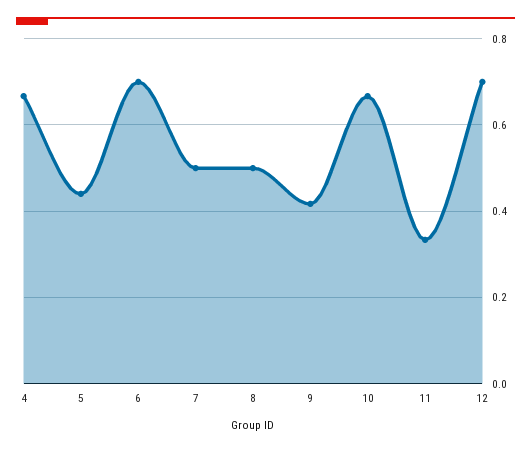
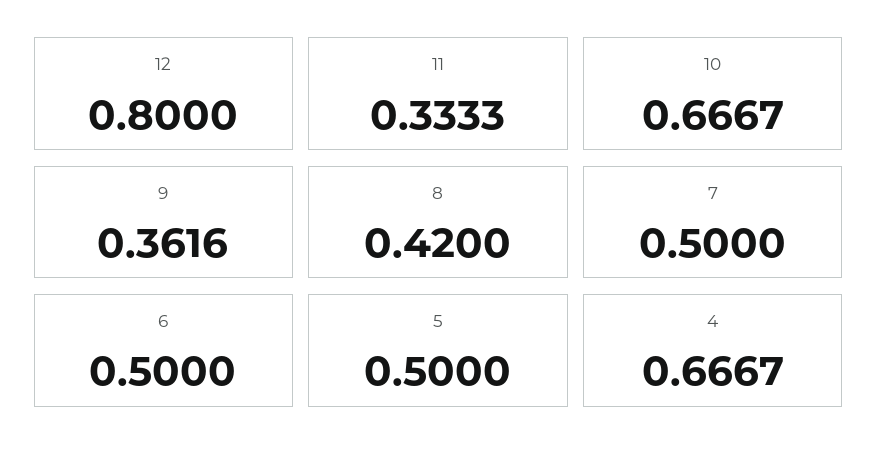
5: 0.44 -> 0.5
6: 0.7 -> 0.5
8: 0.5 -> 0.42
9: 0.42 -> 0.3616
12: 0.7 -> 0.8

